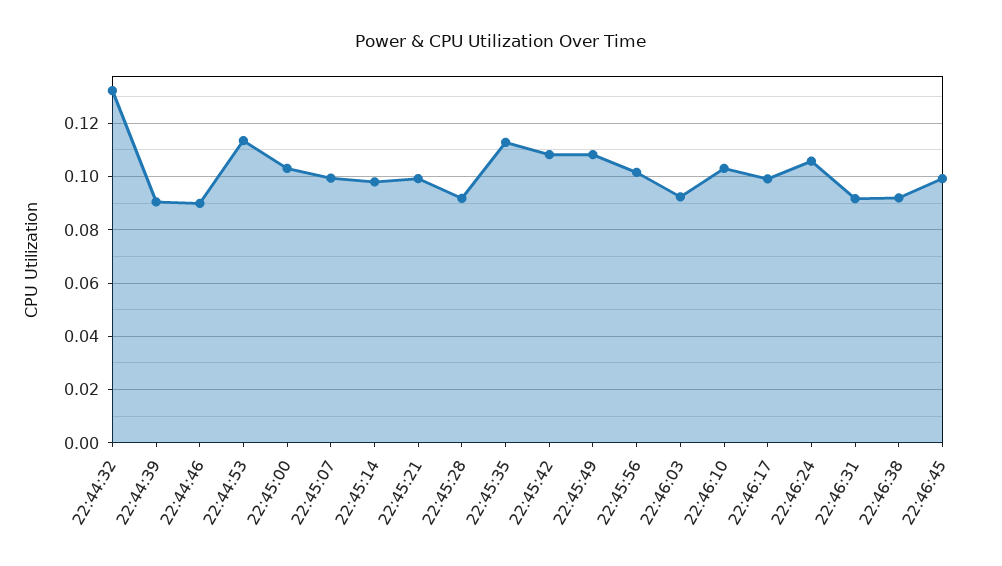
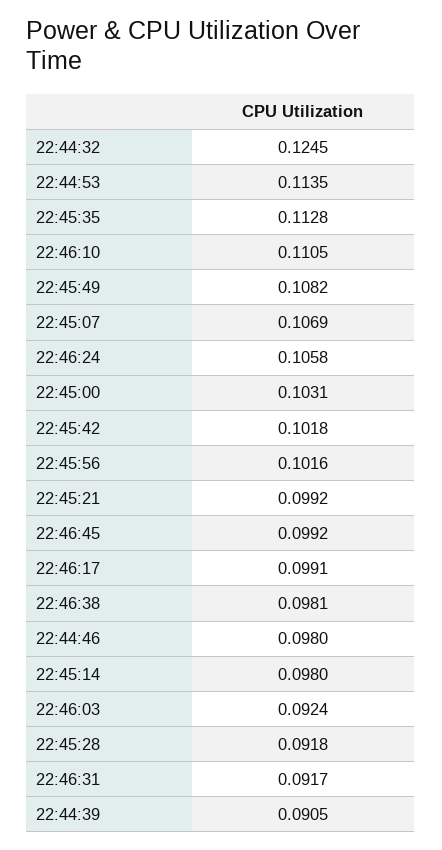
22:44:32: 0.1325 -> 0.1245
22:44:46: 0.09 -> 0.098
22:45:07: 0.1 -> 0.1069
22:45:42: 0.1075 -> 0.1018
22:46:10: 0.1025 -> 0.1105
22:46:38: 0.0925 -> 0.0981

